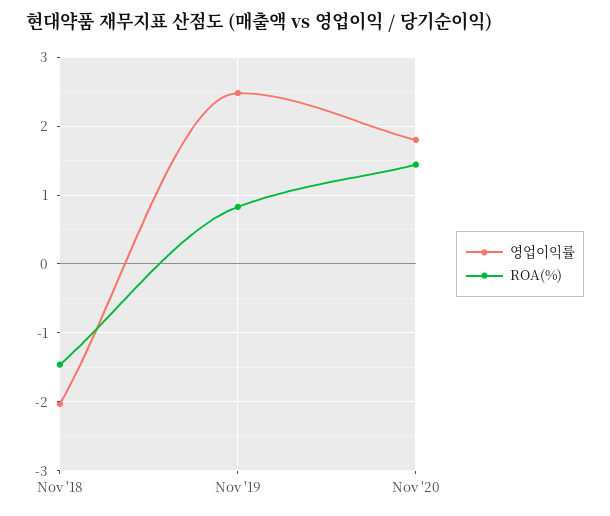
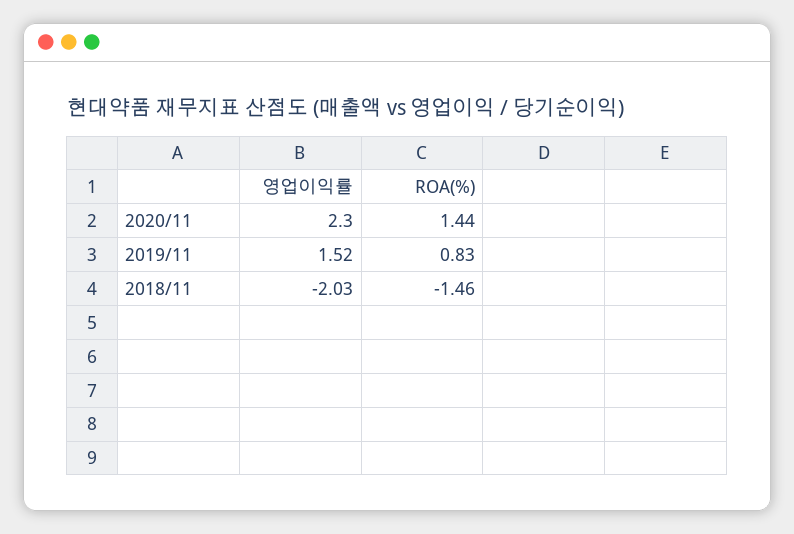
영업이익률, Nov '19: 2.5 -> 1.52
영업이익률, Nov '20: 1.8 -> 2.3

